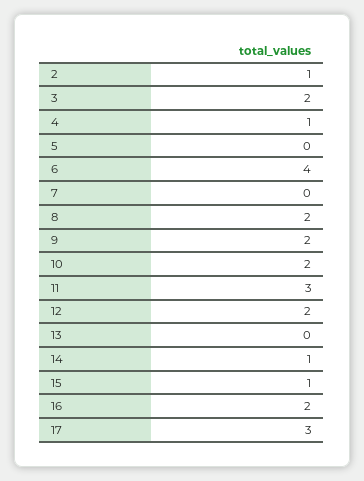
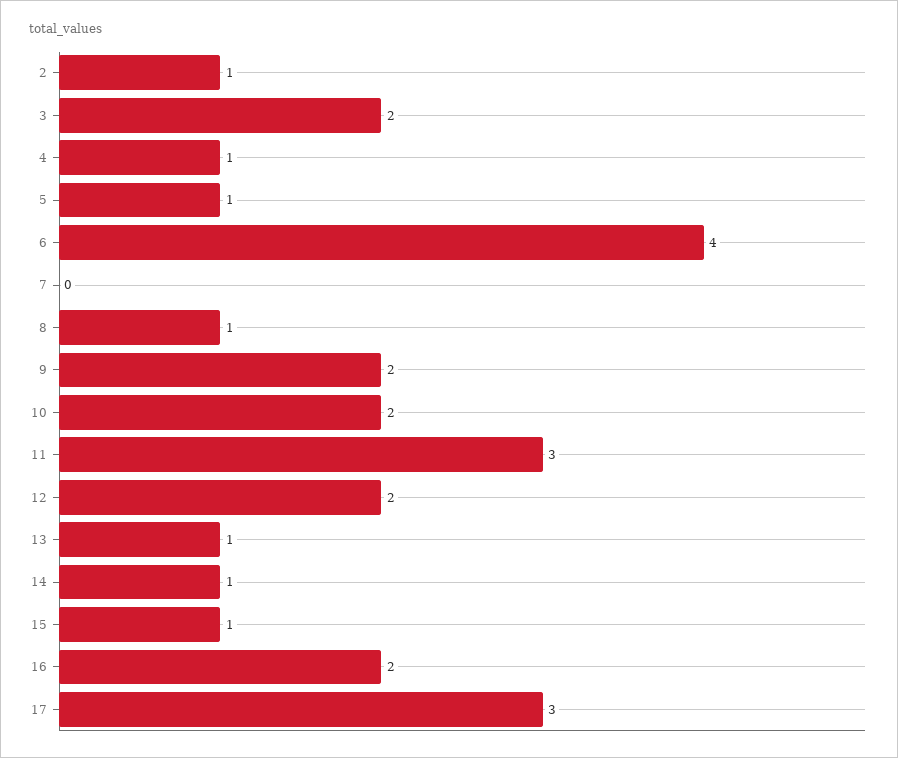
5: 0 -> 1
8: 2 -> 1
13: 0 -> 1

